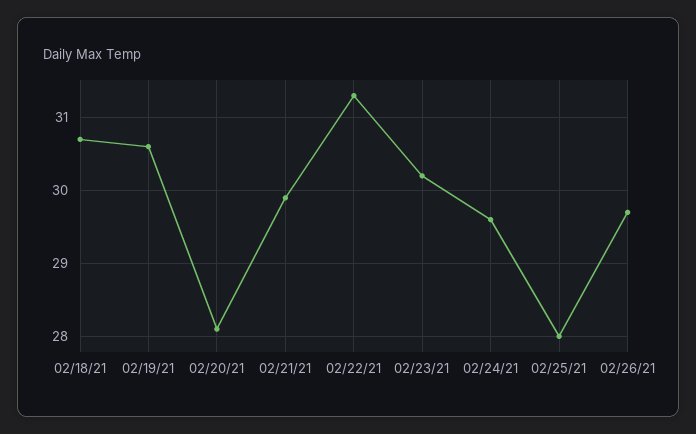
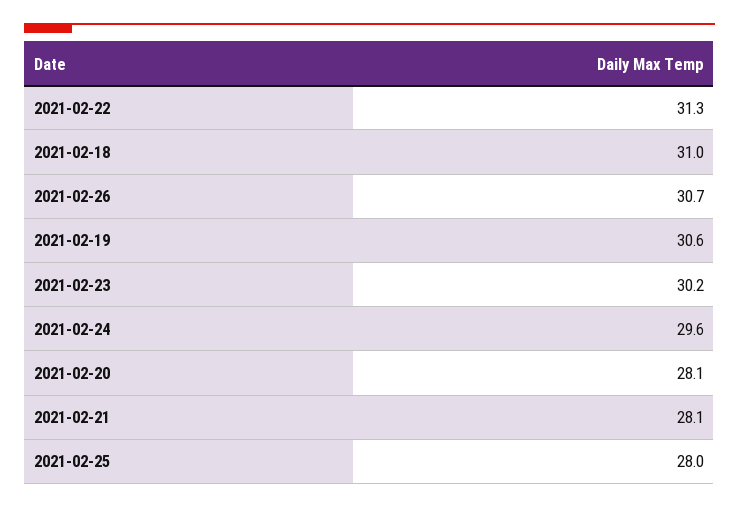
02/18/21: 30.7 -> 31
02/21/21: 29.9 -> 28.1
02/26/21: 29.7 -> 30.7

